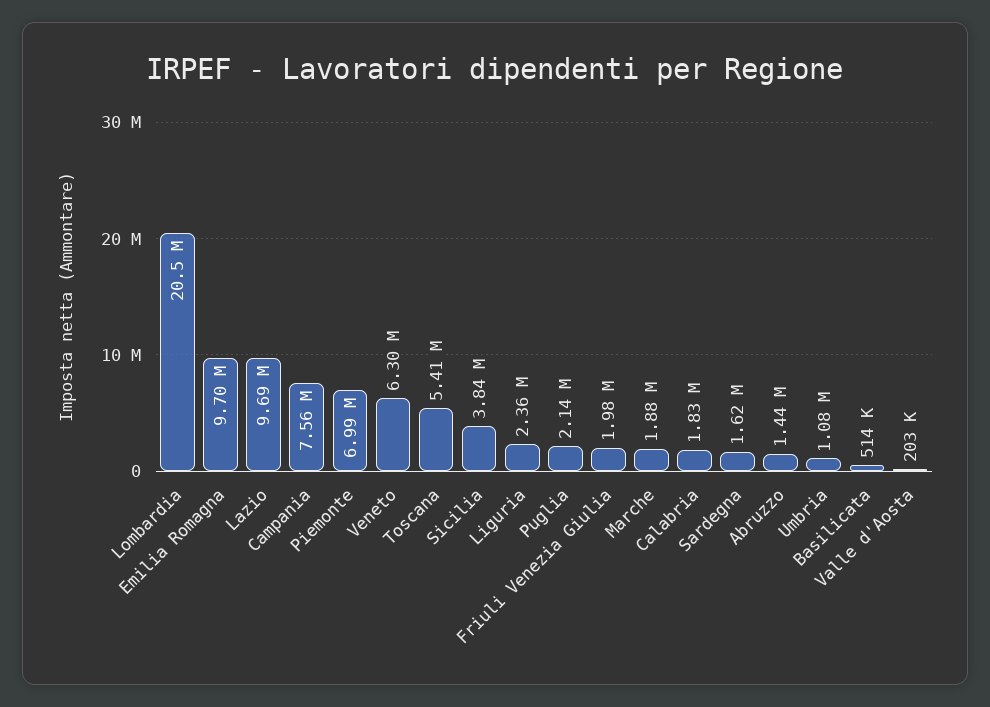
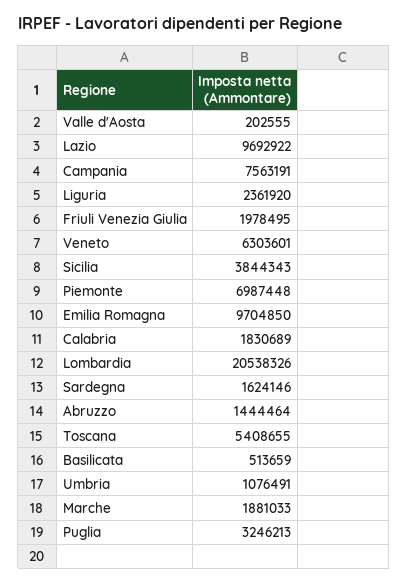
Puglia: 2140000 -> 3246213

